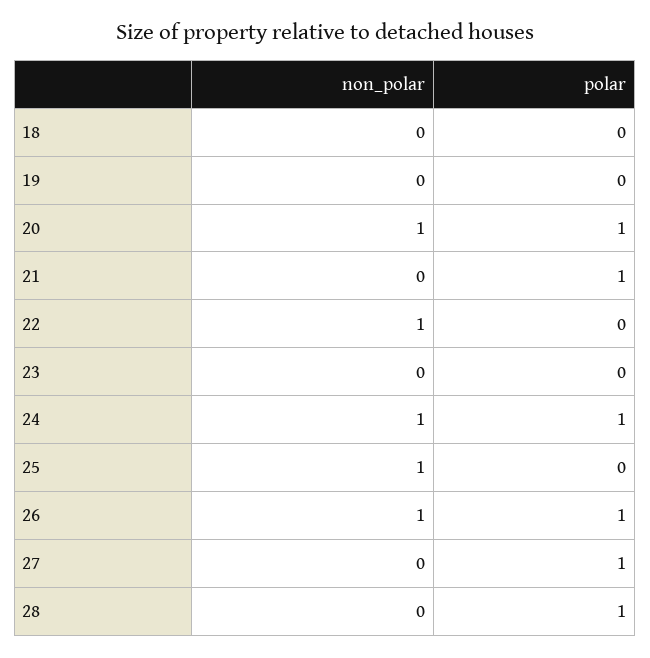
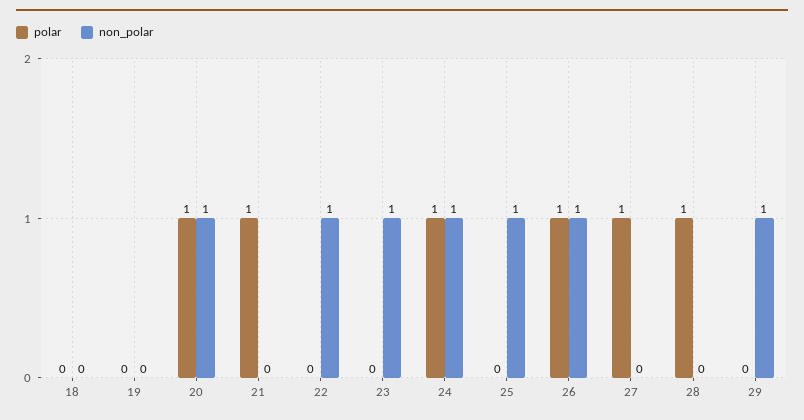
non_polar, 23: 0 -> 1
polar, 29: none -> 0
non_polar, 29: none -> 1

